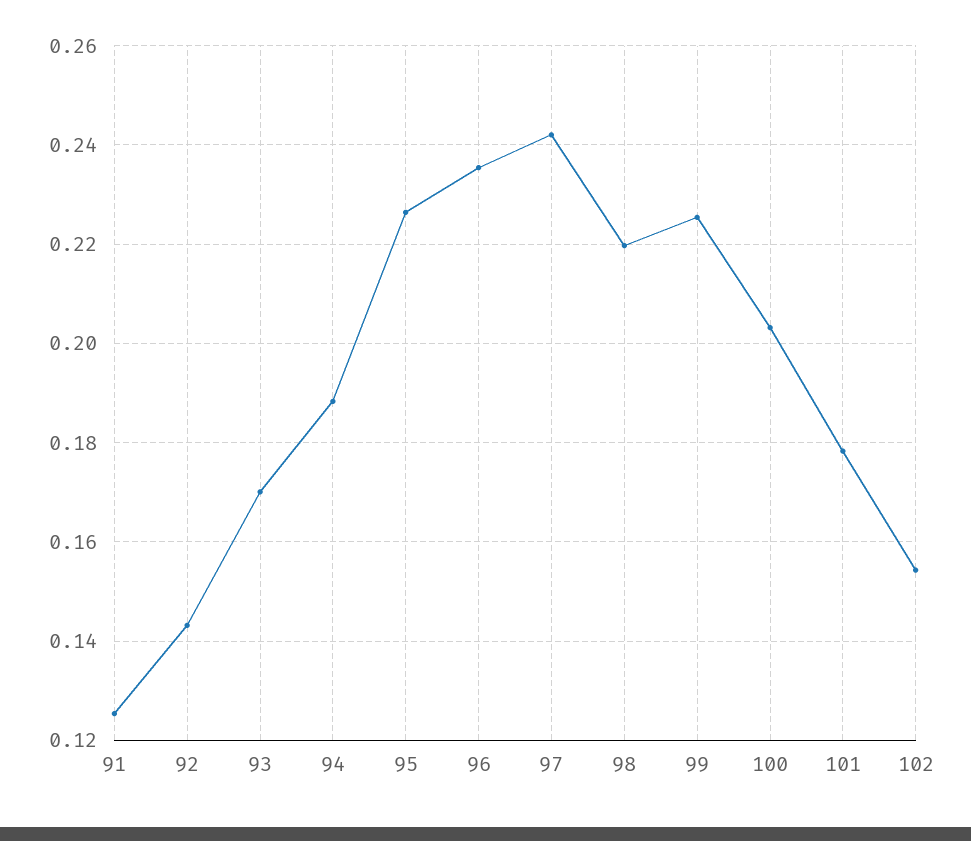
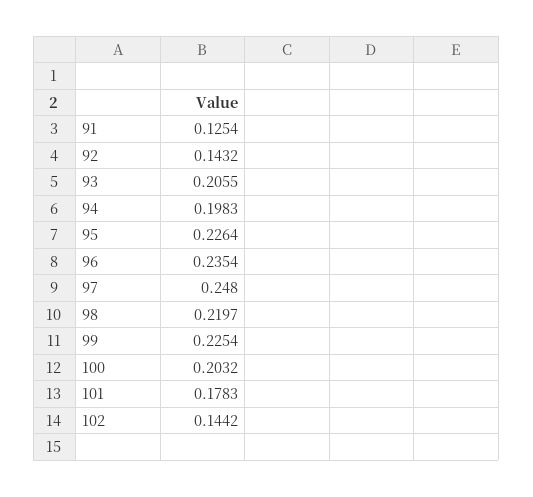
93: 0.17 -> 0.2055
94: 0.188 -> 0.1983
97: 0.242 -> 0.248
102: 0.154 -> 0.1442

